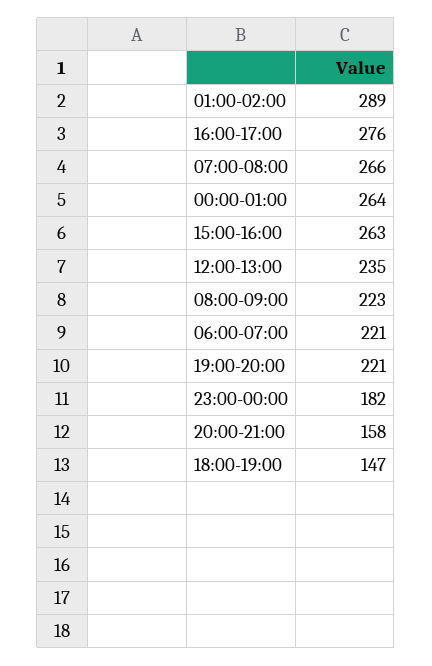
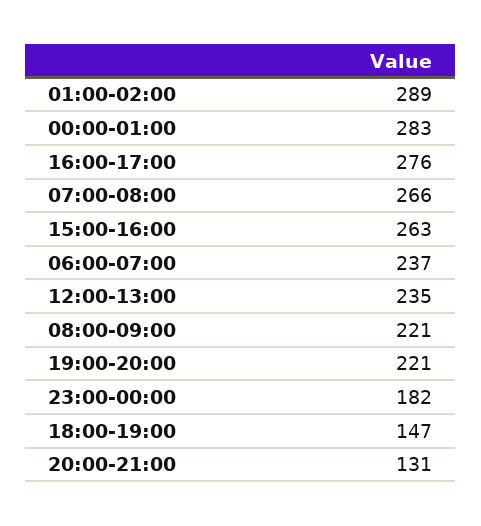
00:00-01:00: 264 -> 283
08:00-09:00: 223 -> 221
06:00-07:00: 221 -> 237
20:00-21:00: 158 -> 131

